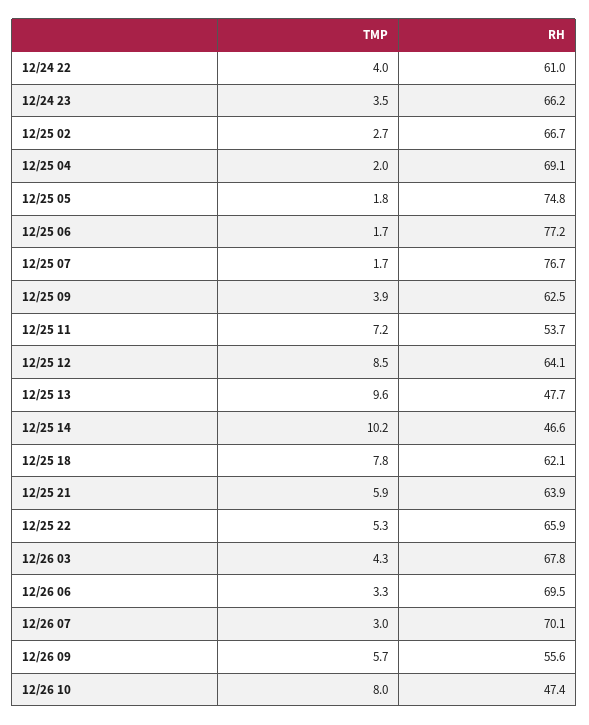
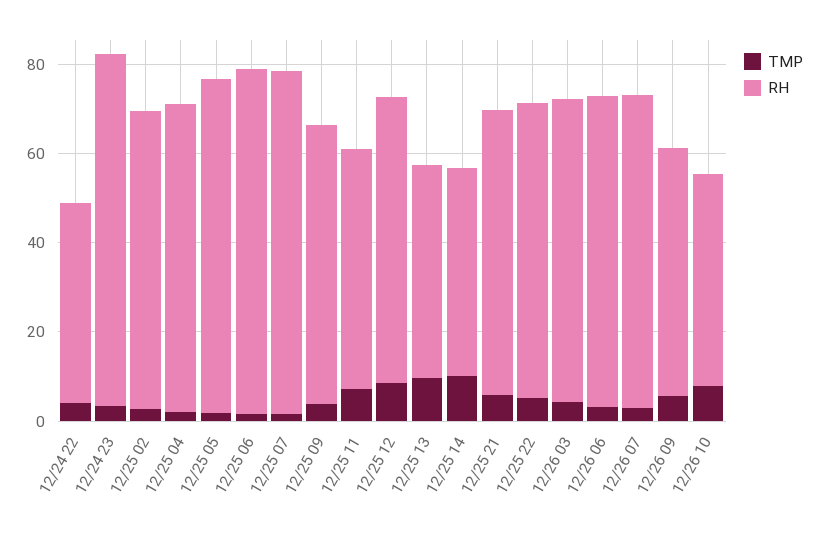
RH, 12/24 22: 61 -> 45
RH, 12/24 23: 66.2 -> 80
TMP, 12/25 18: 7.8 -> none
RH, 12/25 18: 62.1 -> none

